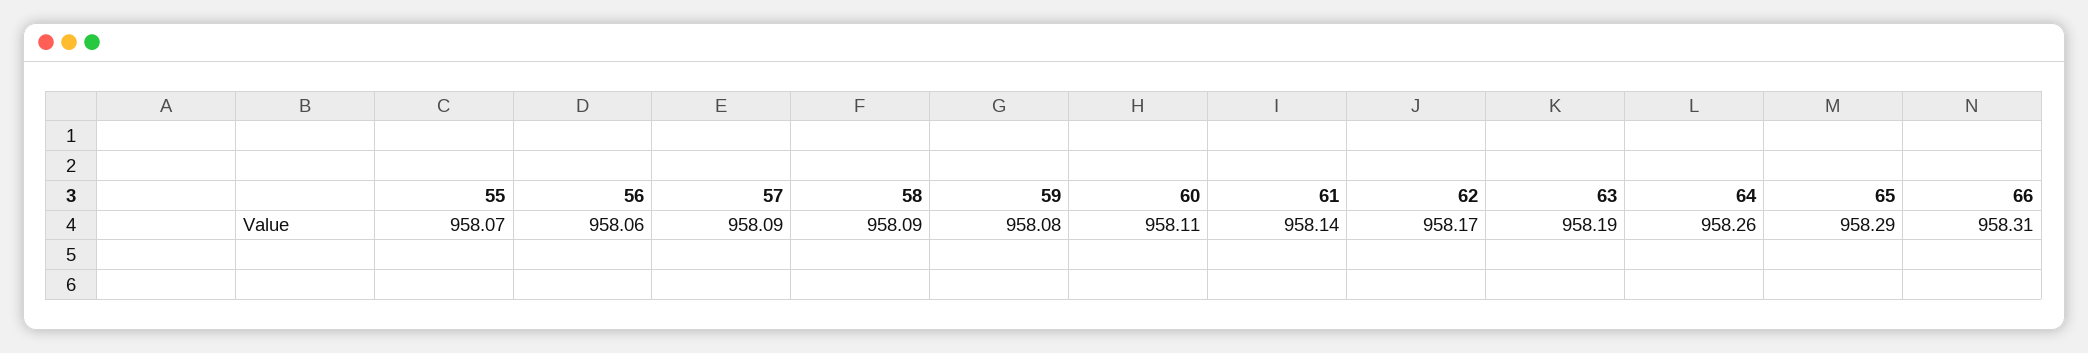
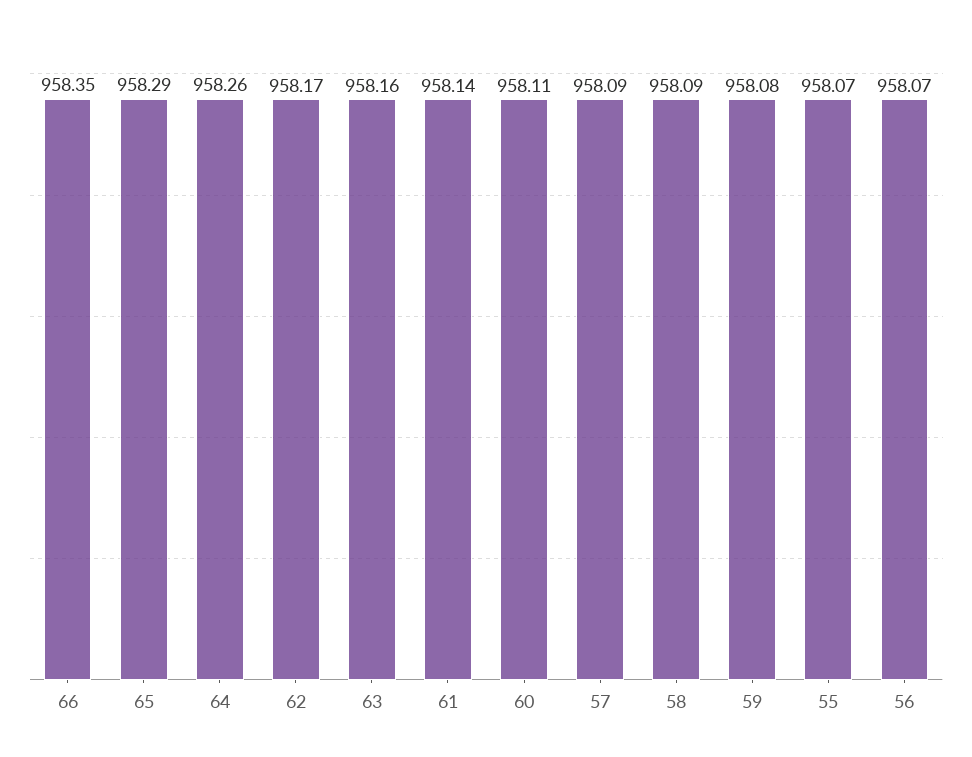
56: 958.06 -> 958.07
63: 958.19 -> 958.16
66: 958.31 -> 958.35

